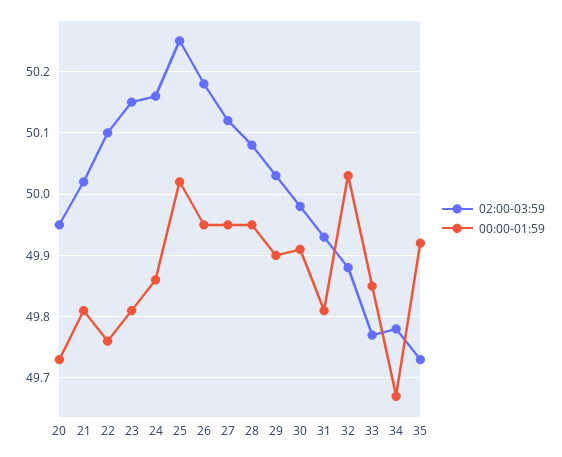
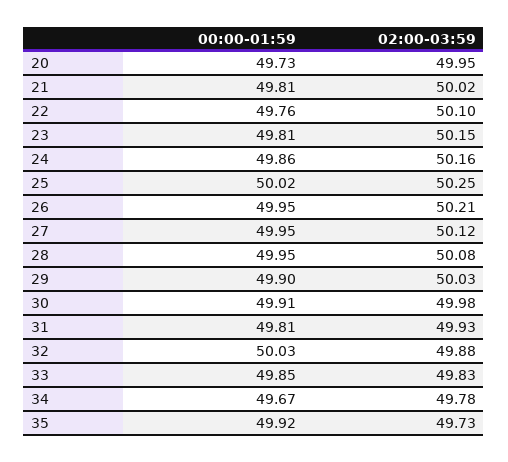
02:00-03:59, 26: 50.18 -> 50.21
02:00-03:59, 33: 49.77 -> 49.83

